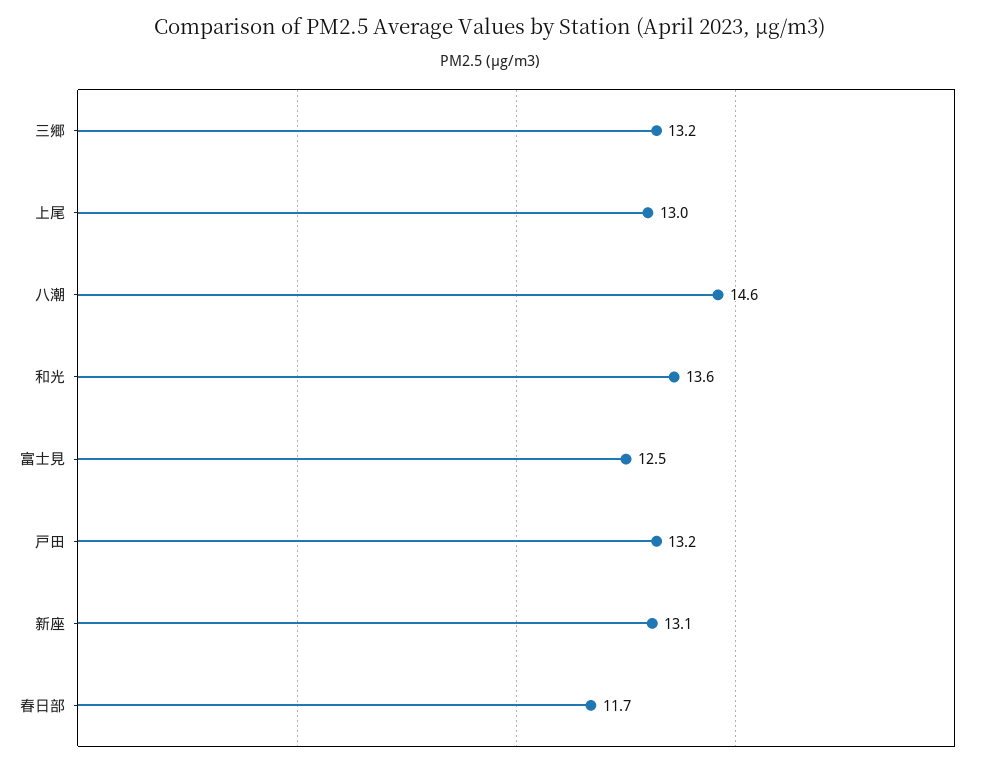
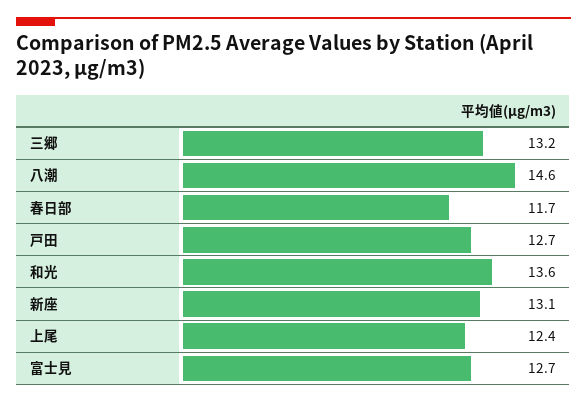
上尾: 13 -> 12.4
富士見: 12.5 -> 12.7
戸田: 13.2 -> 12.7

